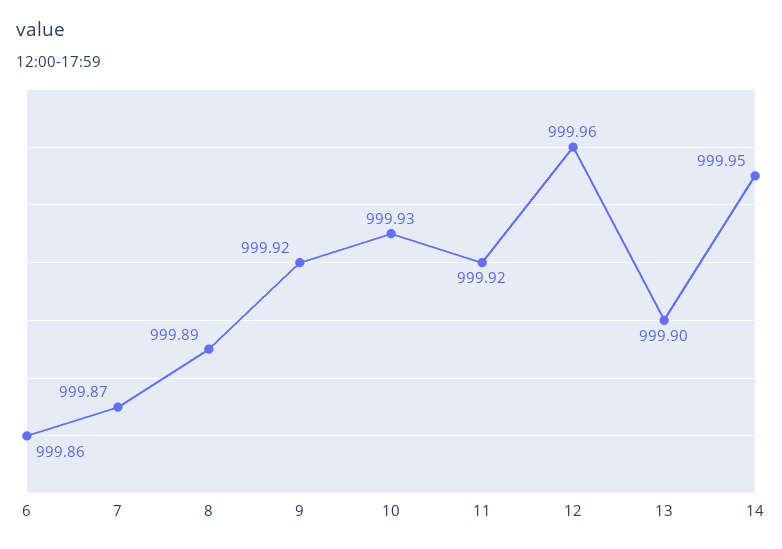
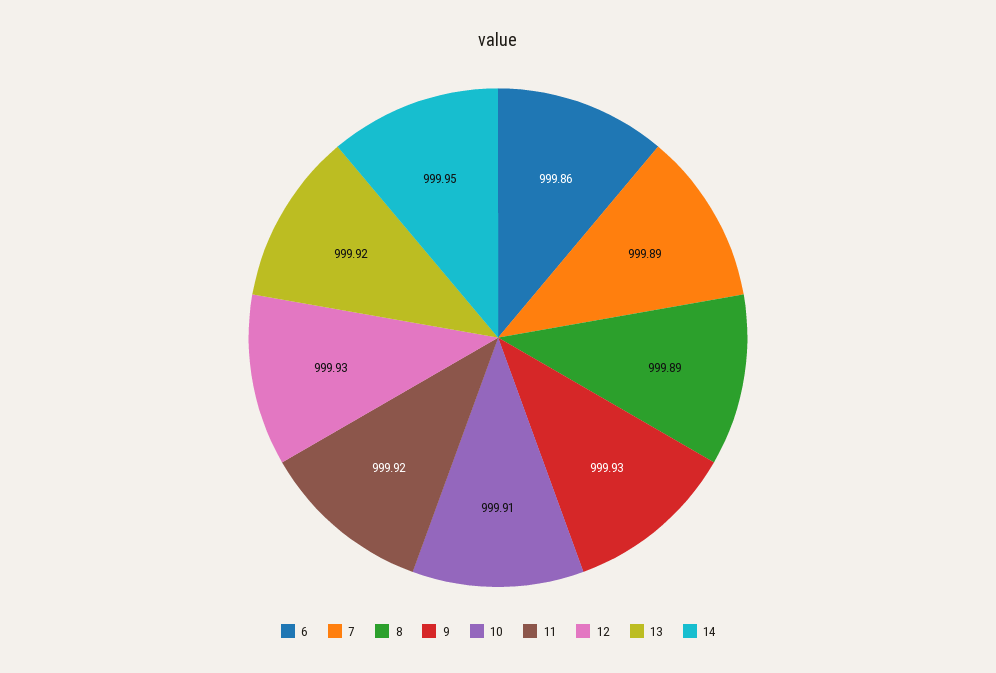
7: 999.87 -> 999.89
9: 999.92 -> 999.93
10: 999.93 -> 999.91
12: 999.96 -> 999.93
13: 999.9 -> 999.92

